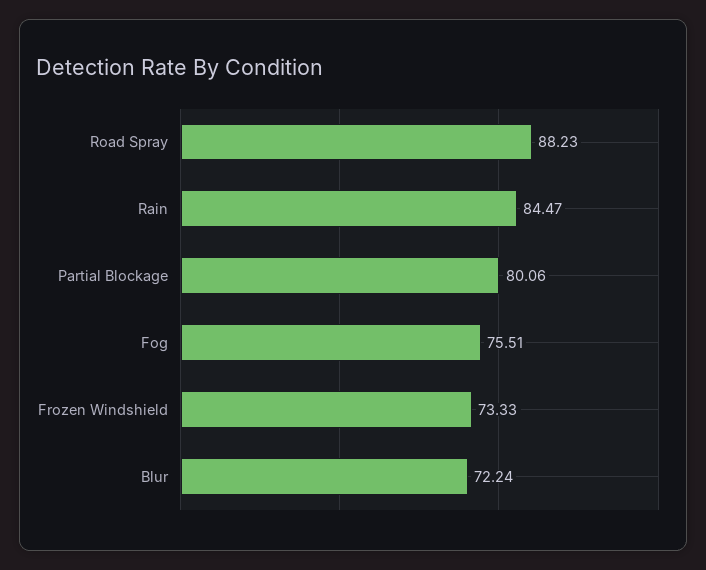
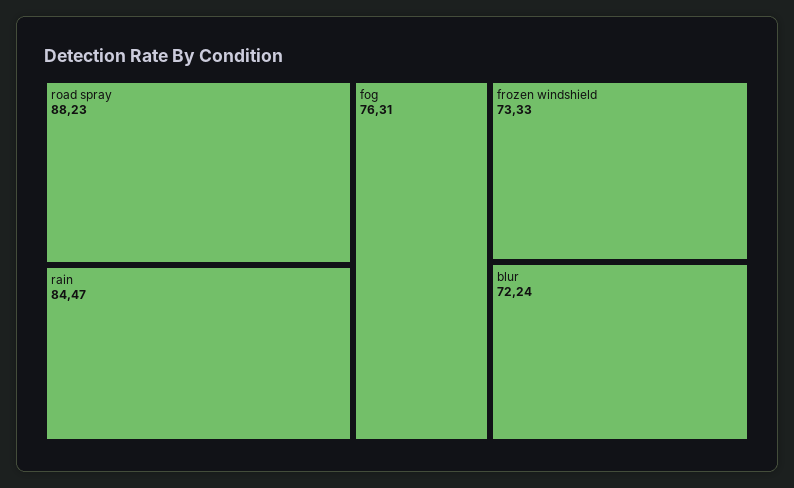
Partial Blockage: 80.06 -> none
Fog: 75.51 -> 76.31

